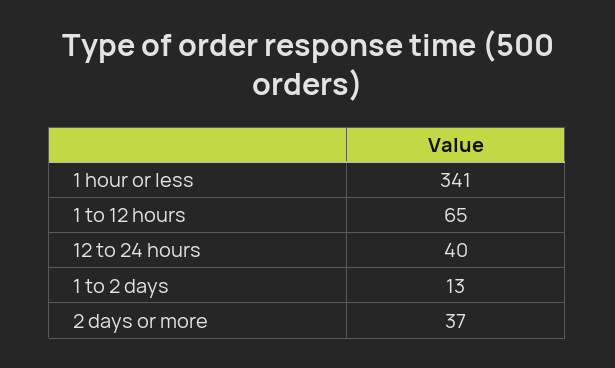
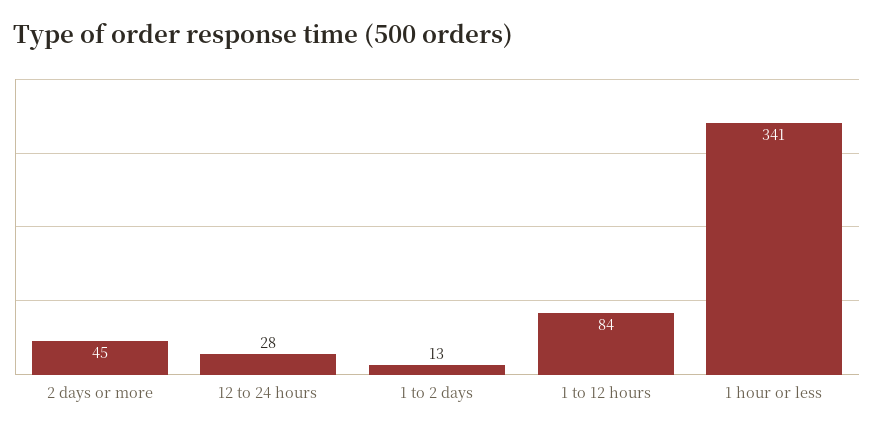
1 to 12 hours: 65 -> 84
12 to 24 hours: 40 -> 28
2 days or more: 37 -> 45

